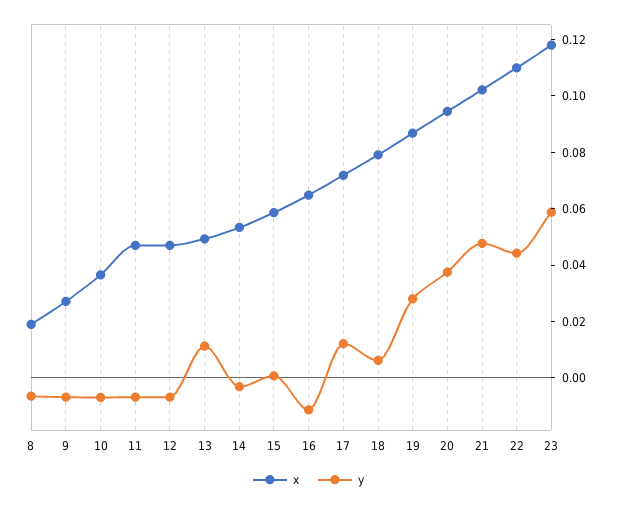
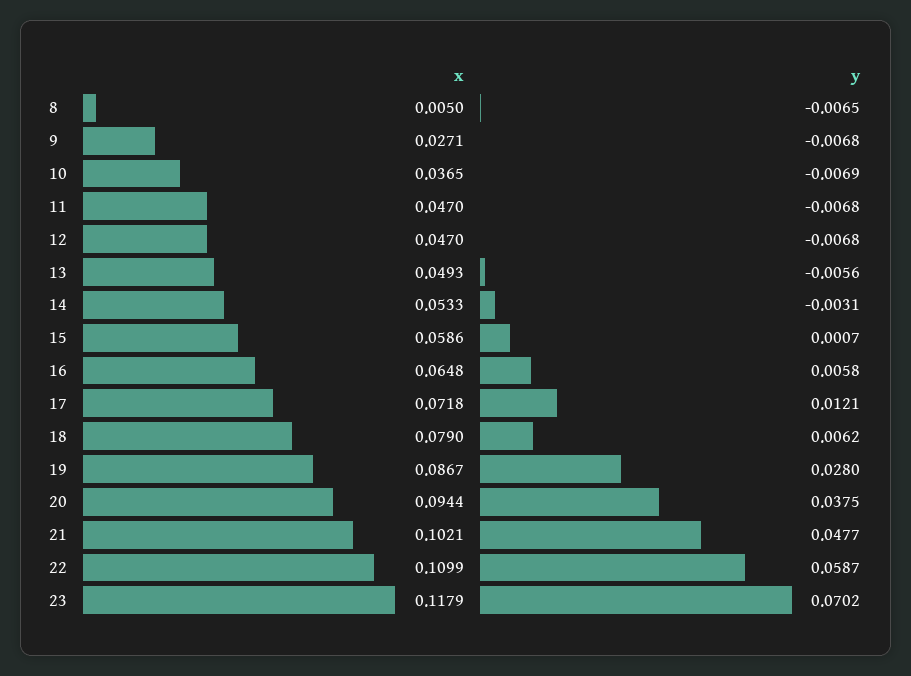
x, 8: 0.02 -> 0.005
y, 13: 0.01 -> -0.0056
y, 16: -0.01 -> 0.0058
y, 22: 0.045 -> 0.0587
y, 23: 0.06 -> 0.0702

